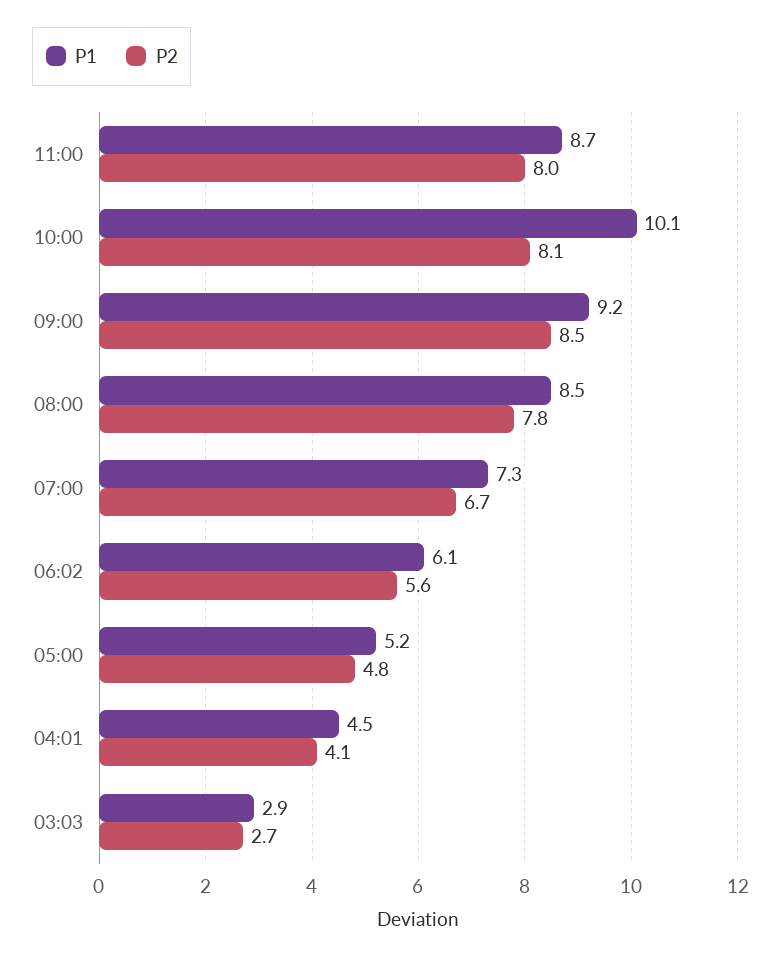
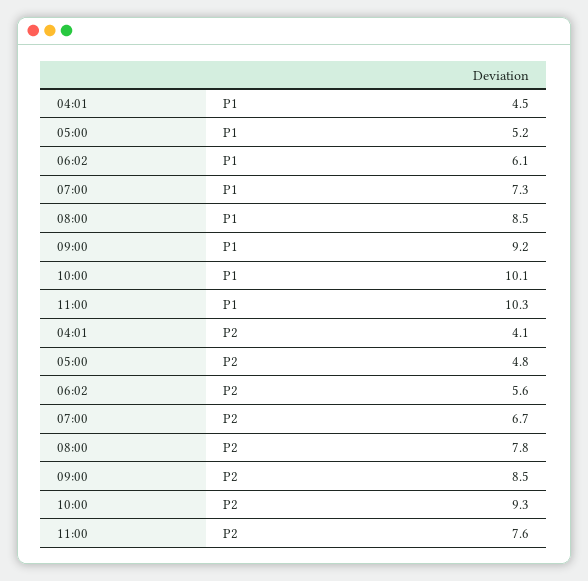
P1, 11:00: 8.7 -> 10.3
P2, 11:00: 8 -> 7.6
P2, 10:00: 8.1 -> 9.3
P1, 03:03: 2.9 -> none
P2, 03:03: 2.7 -> none

